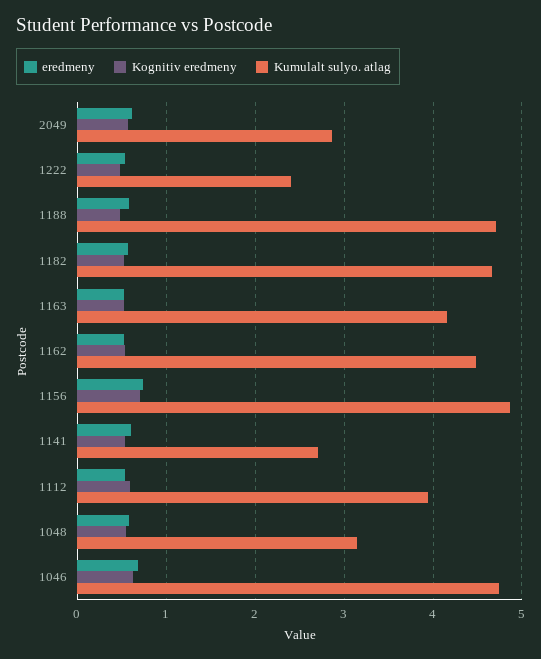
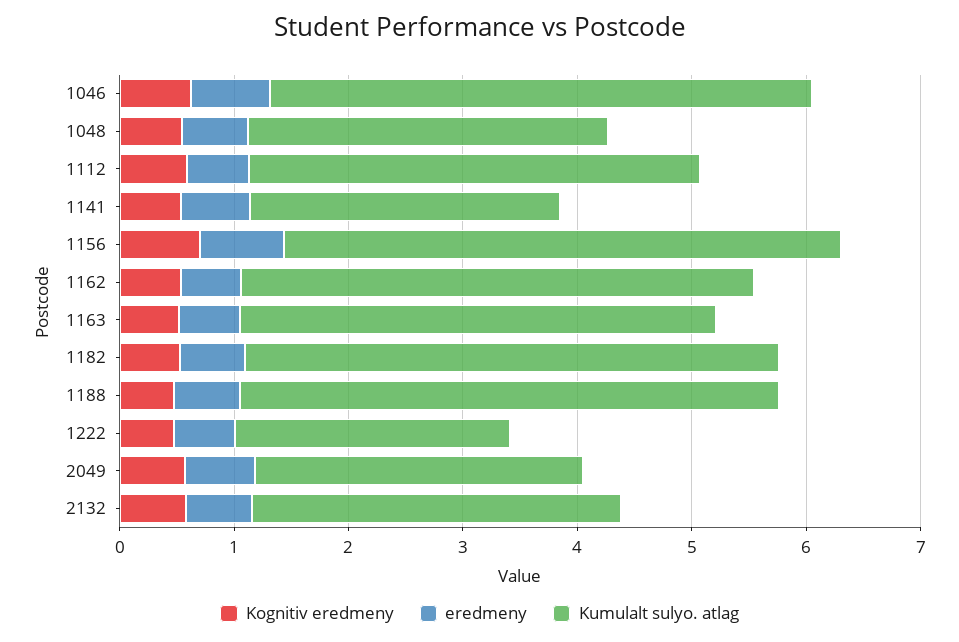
Kognitiv eredmeny, 2132: none -> 0.6
eredmeny, 2132: none -> 0.6
Kumulalt sulyo. atlag, 2132: none -> 3.2

